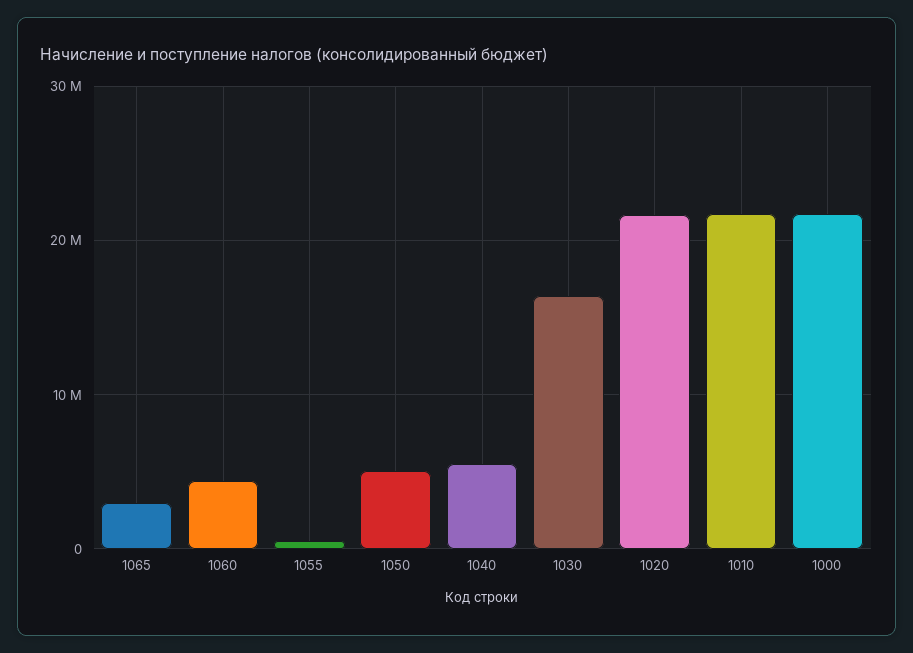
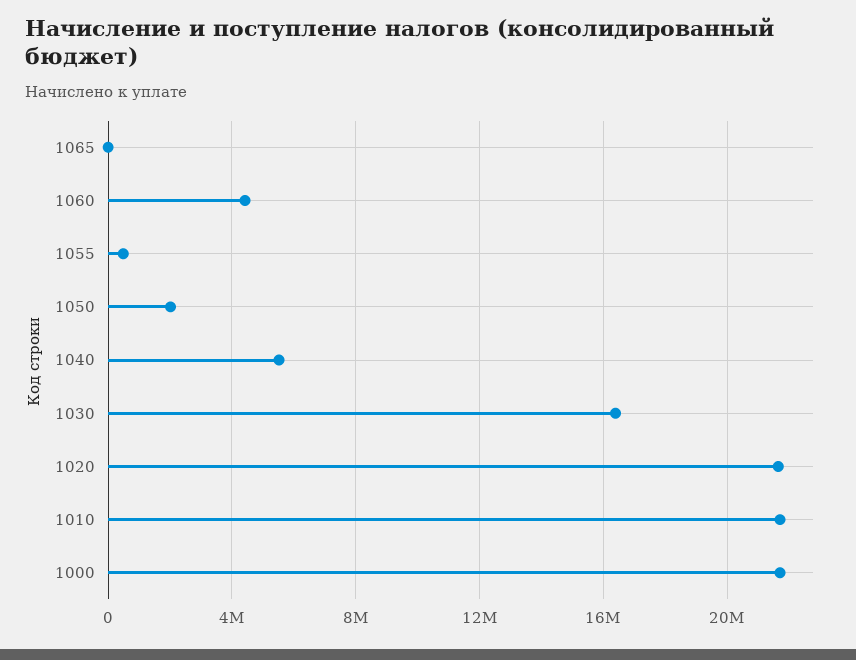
1065: 3000000 -> 0
1050: 5000000 -> 2000000

